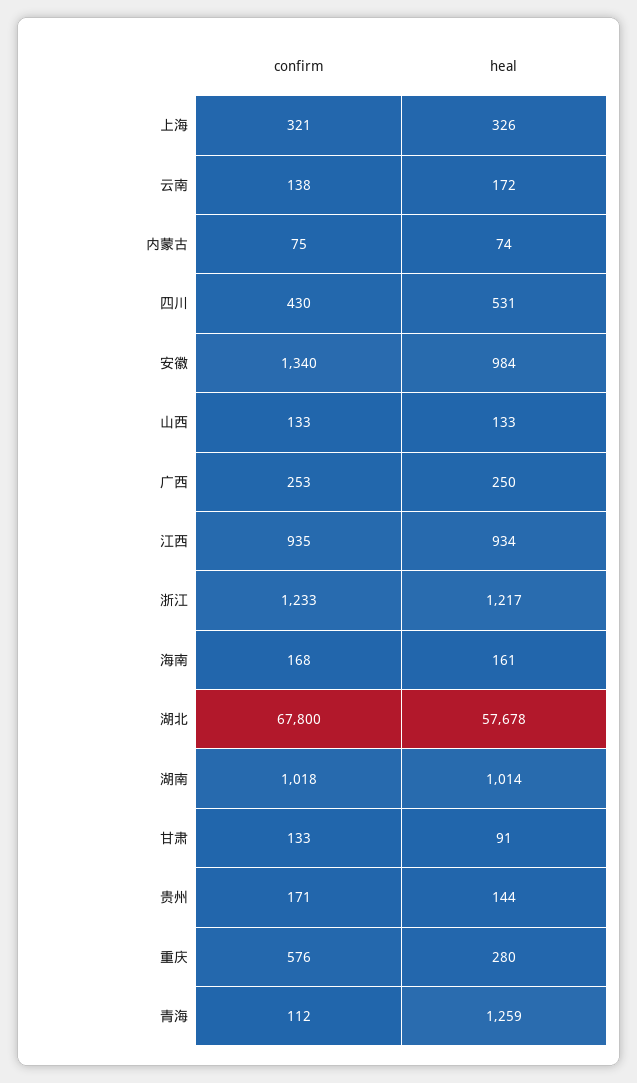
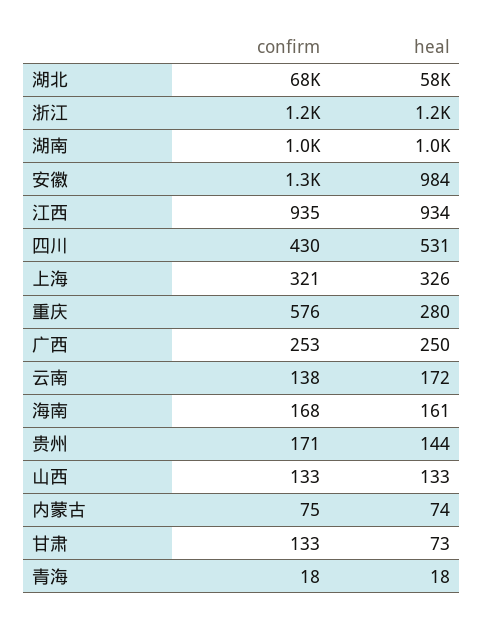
heal, 甘肃: 91 -> 73
confirm, 青海: 112 -> 18
heal, 青海: 1259 -> 18

